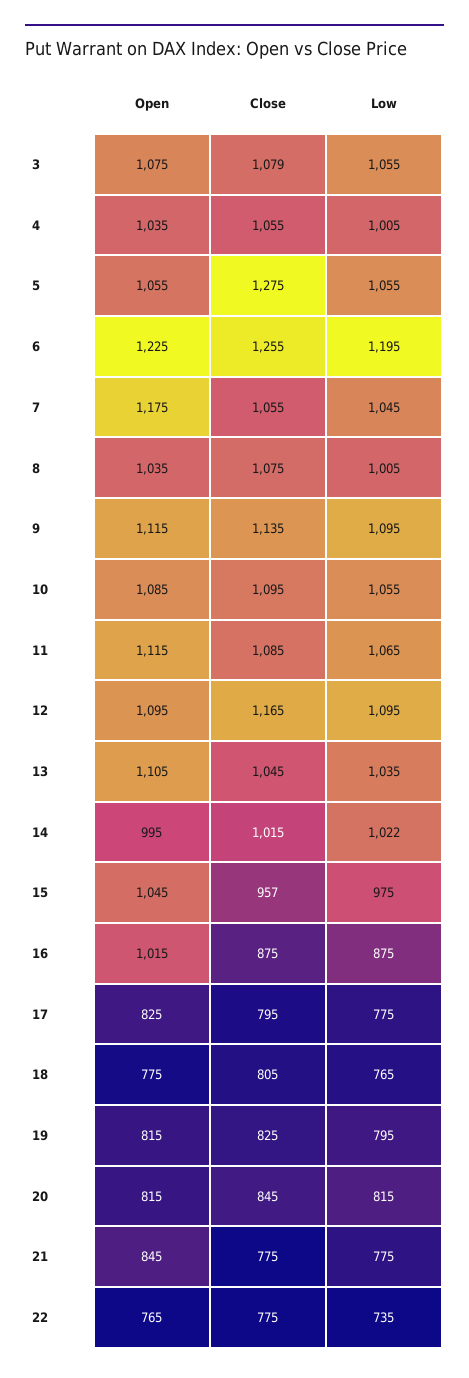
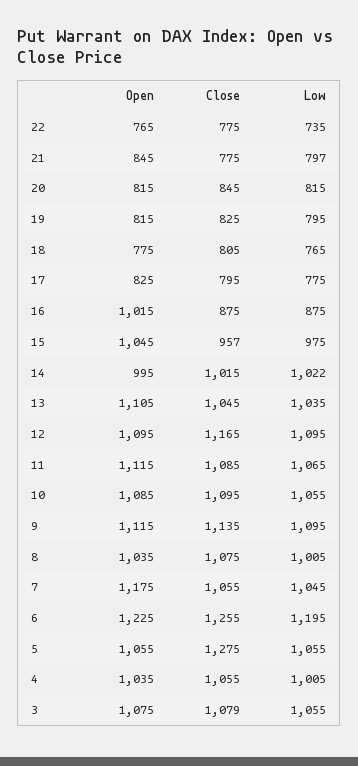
Low, 21: 775 -> 797

